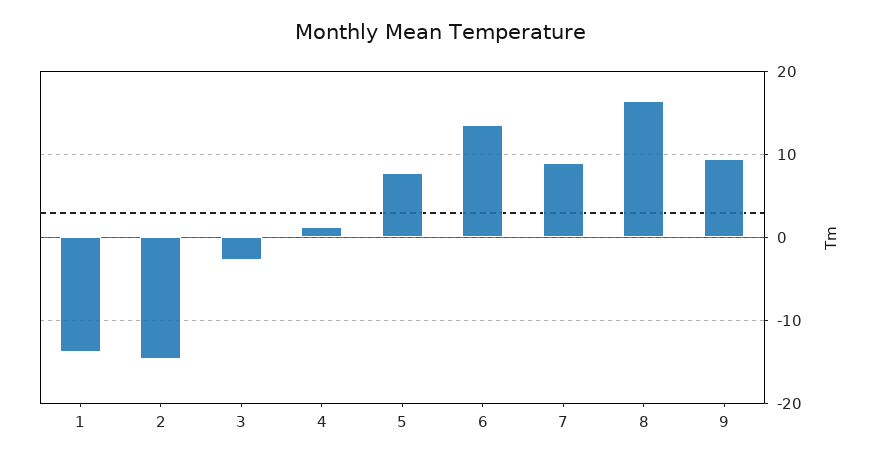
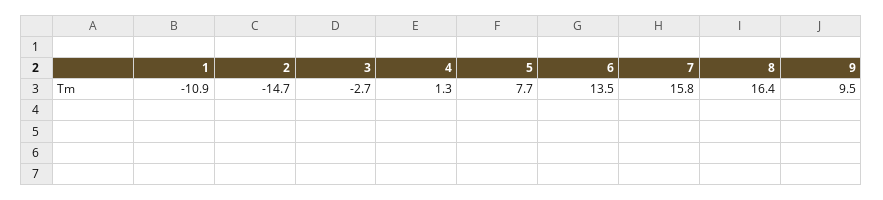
1: -14 -> -10.9
7: 9 -> 15.8

